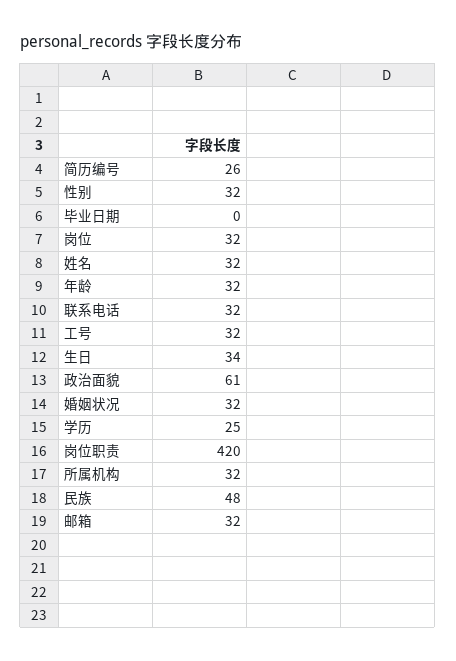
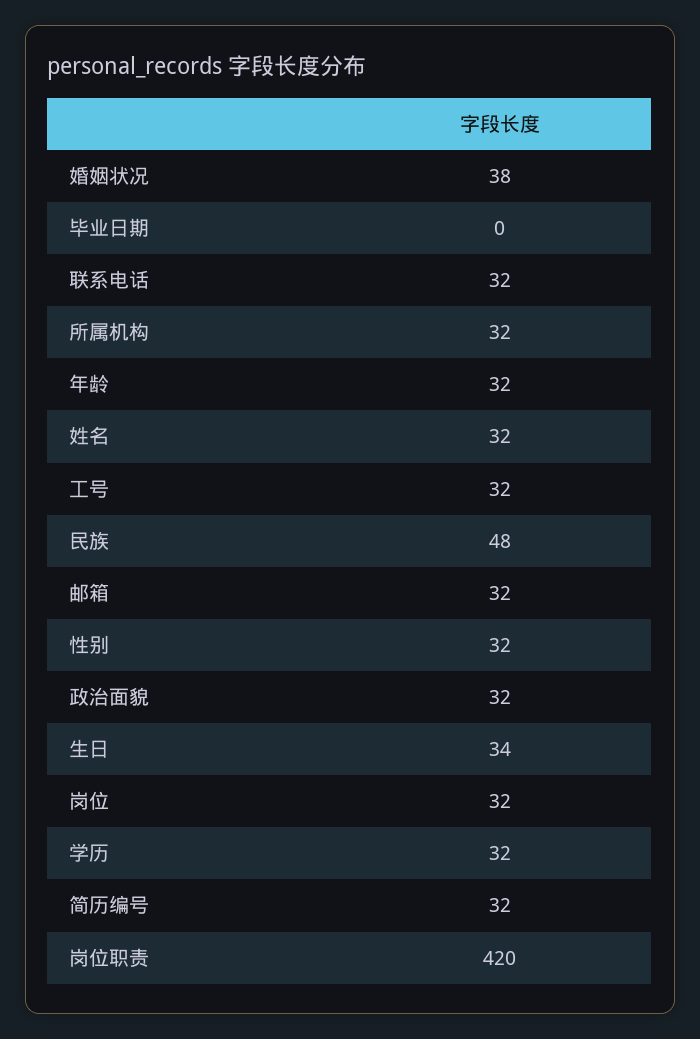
简历编号: 26 -> 32
政治面貌: 61 -> 32
婚姻状况: 32 -> 38
学历: 25 -> 32

